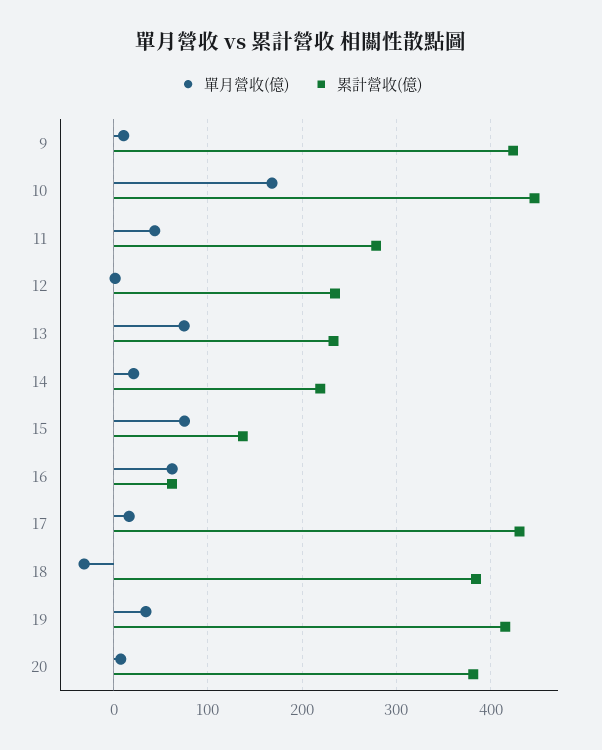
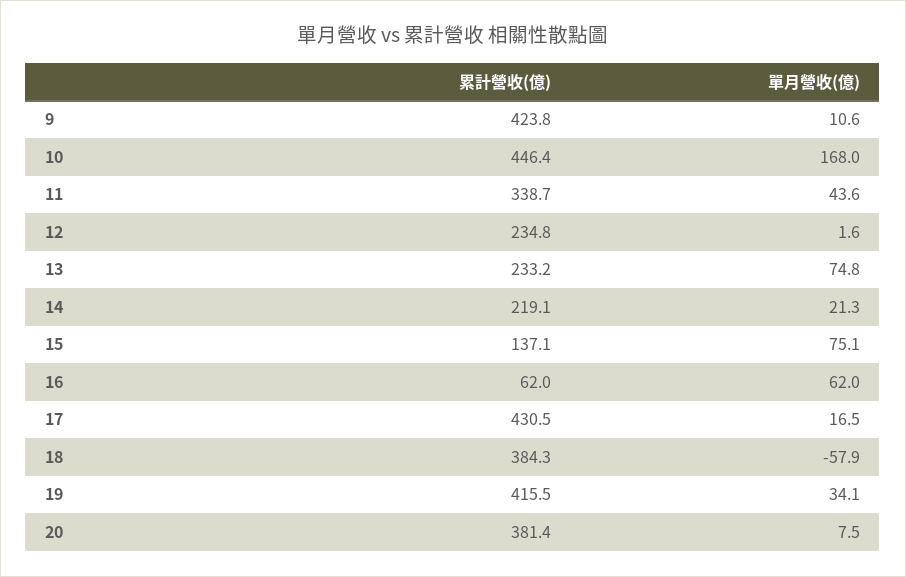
累計營收(億), 11: 280 -> 338.7
單月營收(億), 18: -30 -> -57.9

